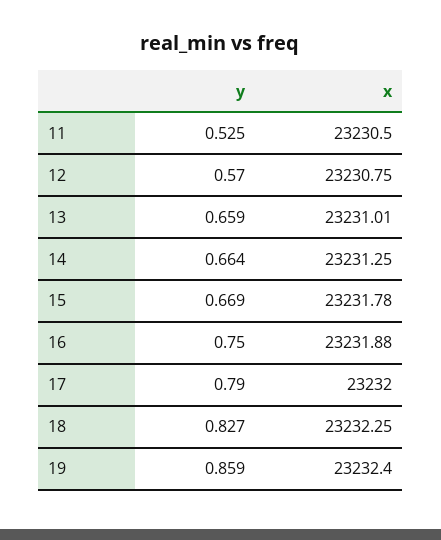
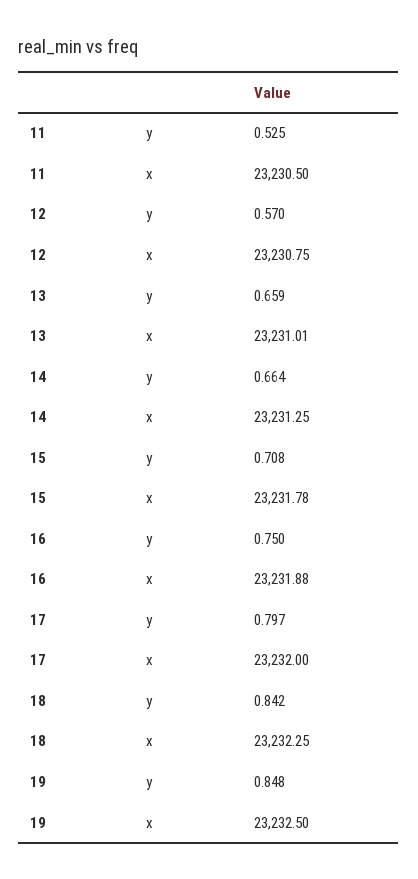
y, 15: 0.669 -> 0.708
y, 17: 0.79 -> 0.797
y, 18: 0.827 -> 0.842
y, 19: 0.859 -> 0.848
x, 19: 23232.4 -> 23232.5

